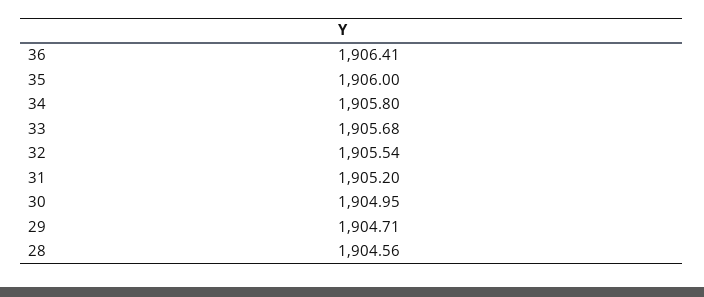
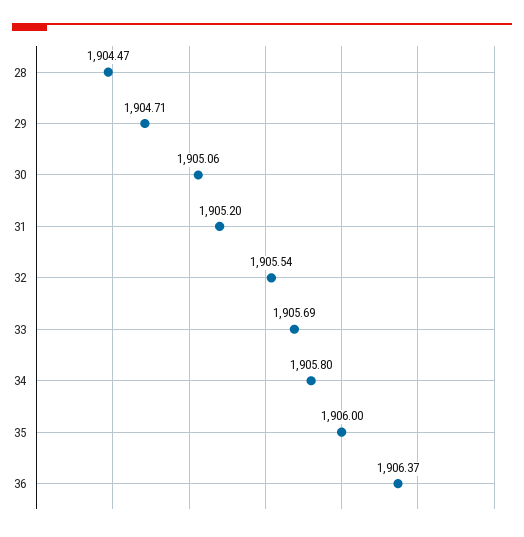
36: 1906.41 -> 1906.37
33: 1905.68 -> 1905.69
30: 1904.95 -> 1905.06
28: 1904.56 -> 1904.47

